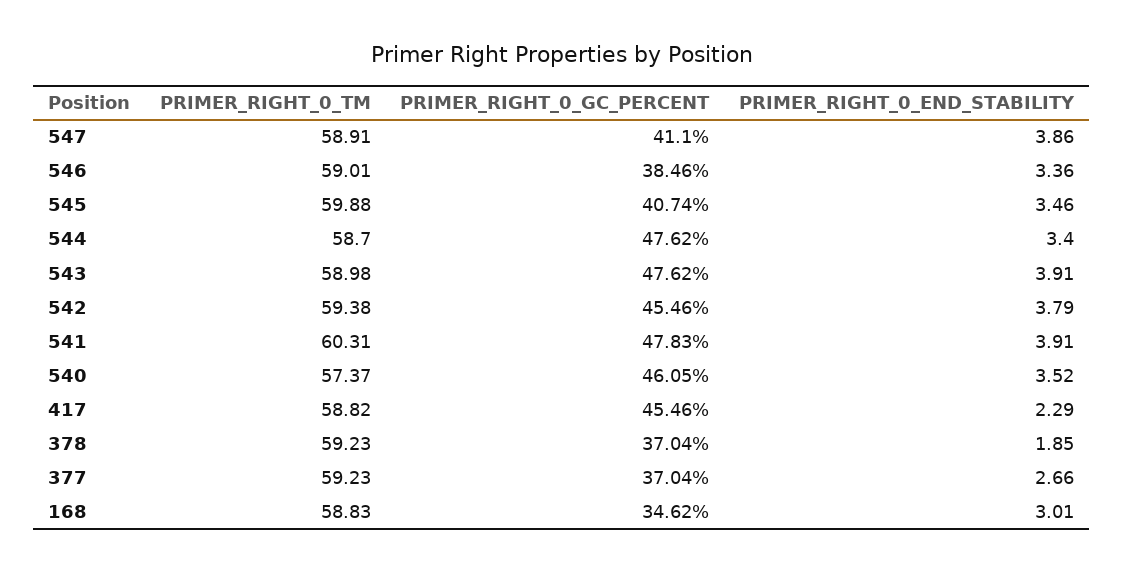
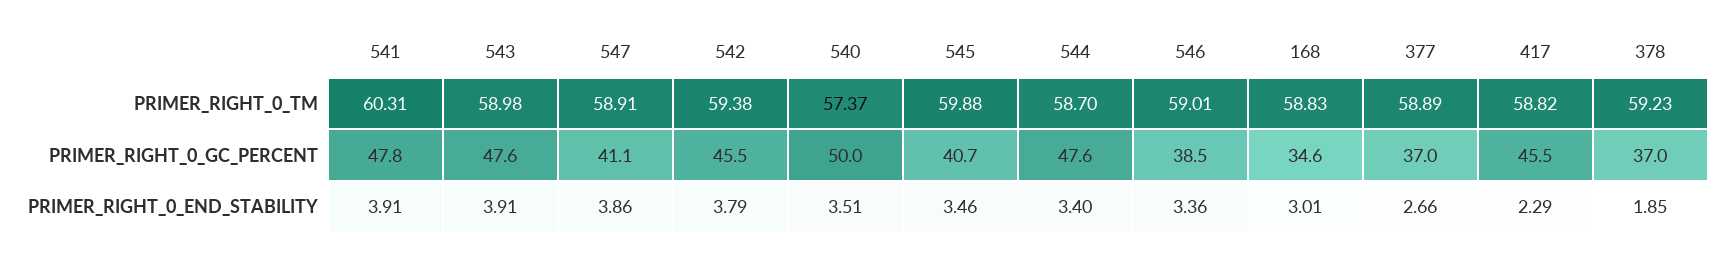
PRIMER_RIGHT_0_GC_PERCENT, 540: 46.05 -> 50
PRIMER_RIGHT_0_END_STABILITY, 540: 3.52 -> 3.51
PRIMER_RIGHT_0_TM, 377: 59.23 -> 58.89

